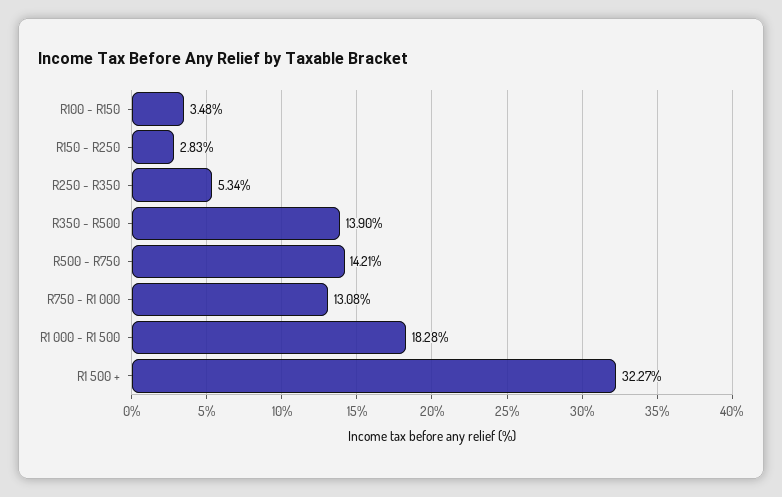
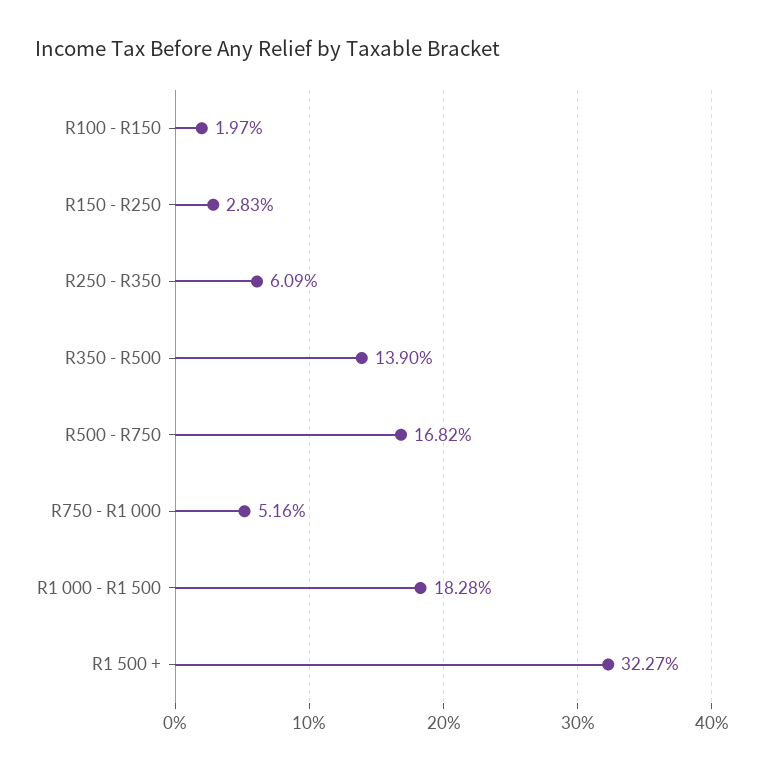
R100 - R150: 3.48 -> 1.97
R250 - R350: 5.34 -> 6.09
R500 - R750: 14.21 -> 16.82
R750 - R1 000: 13.08 -> 5.16

